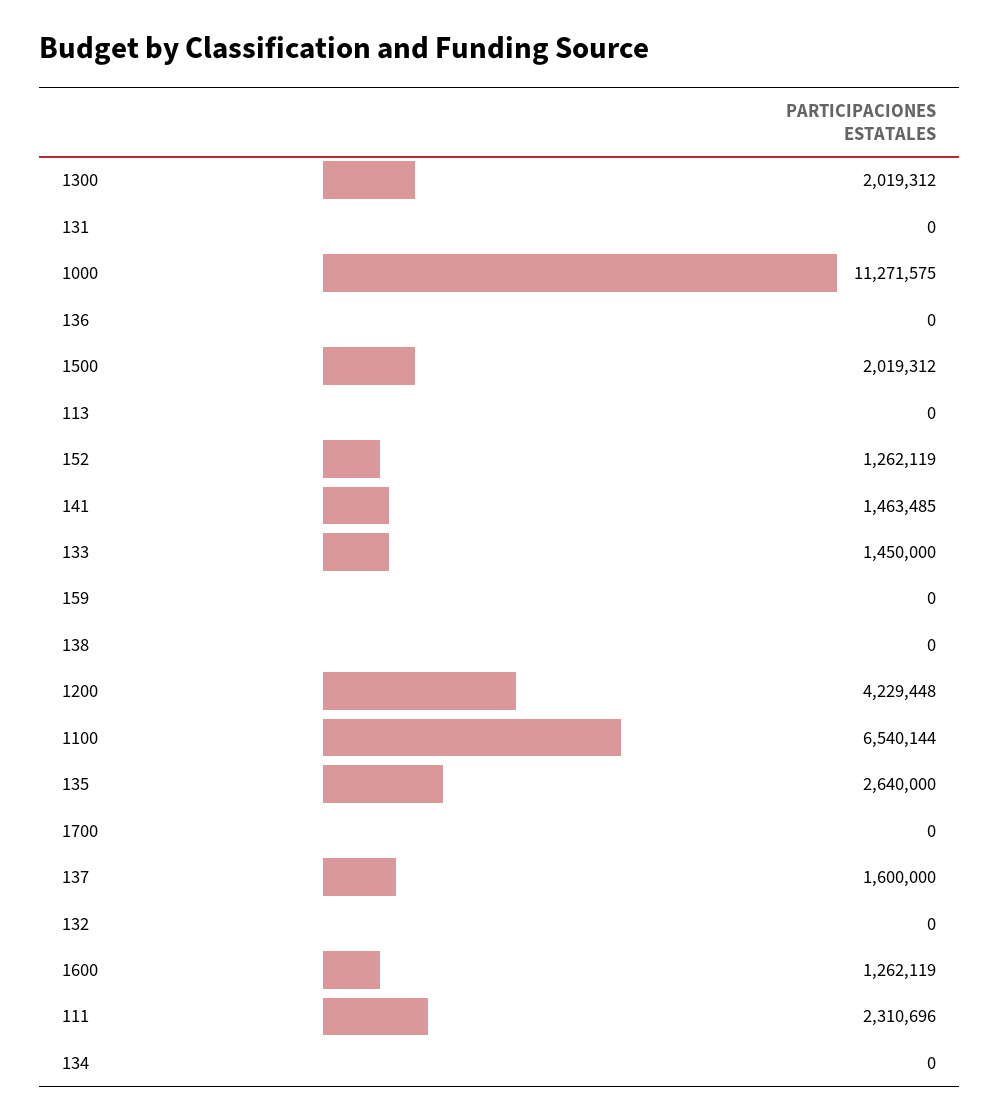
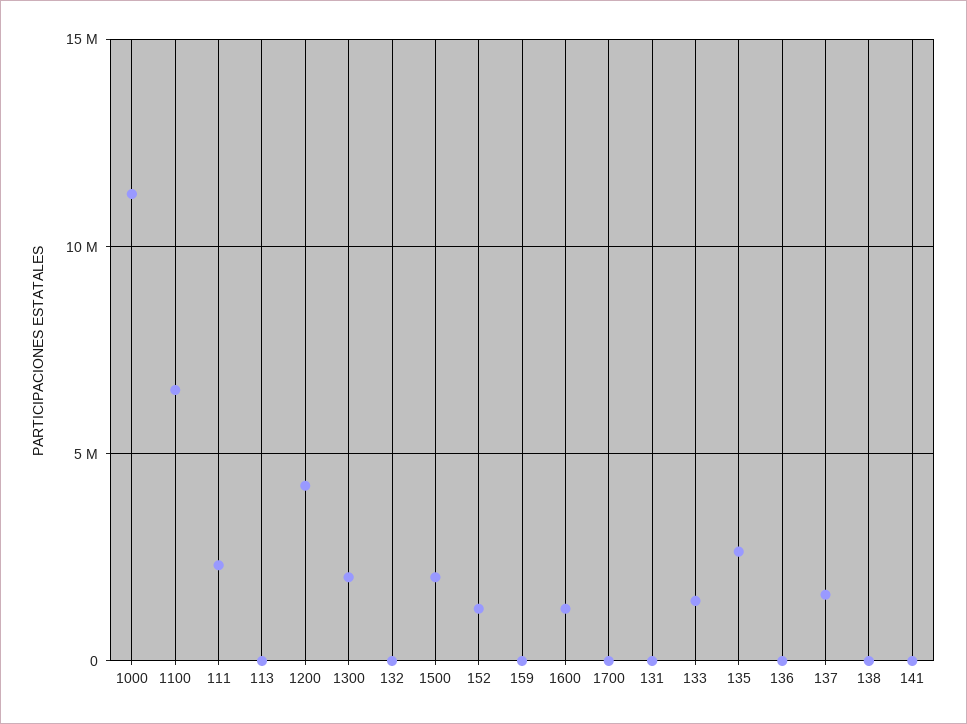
141: 1463485 -> 0
134: 0 -> none

